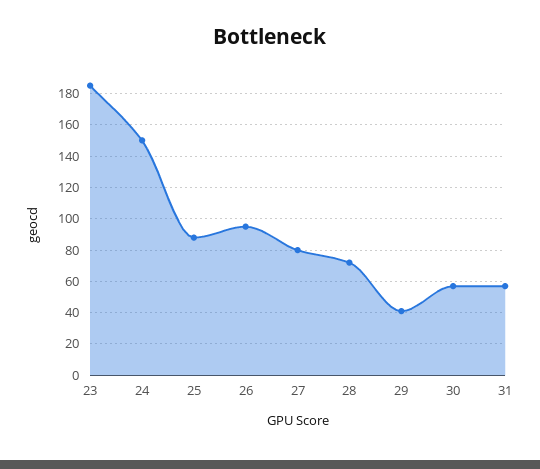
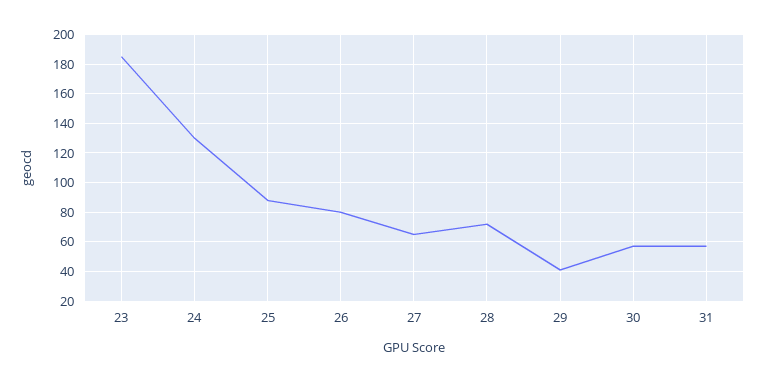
24: 150 -> 130
26: 95 -> 80
27: 80 -> 65

